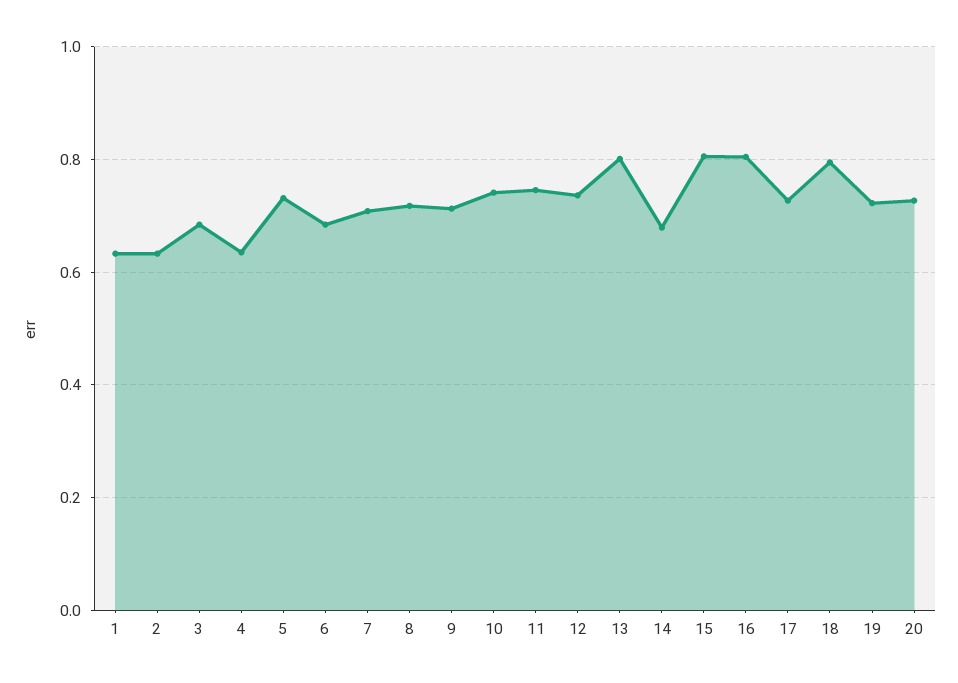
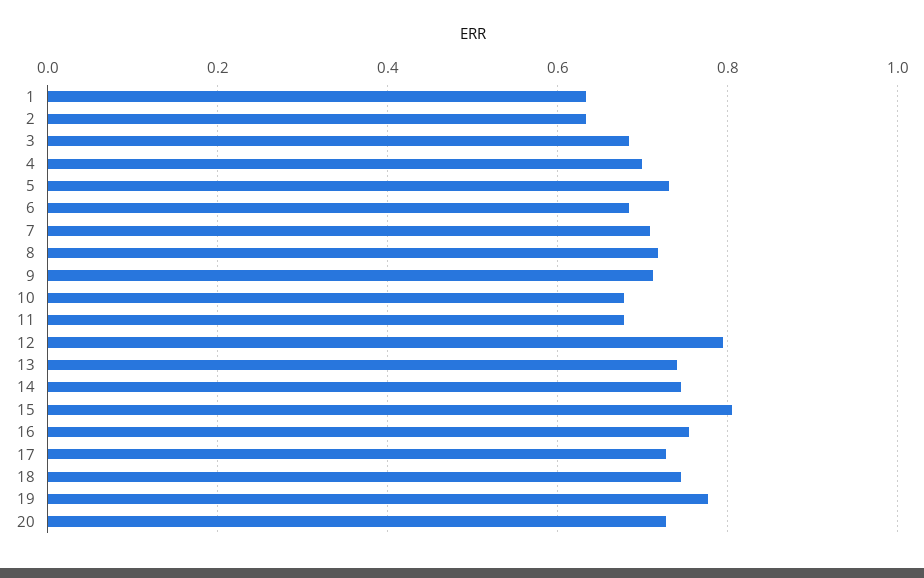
4: 0.64 -> 0.7
10: 0.74 -> 0.68
11: 0.74 -> 0.68
12: 0.74 -> 0.8
13: 0.8 -> 0.74
14: 0.68 -> 0.74
16: 0.8 -> 0.76
18: 0.8 -> 0.74
19: 0.72 -> 0.78

